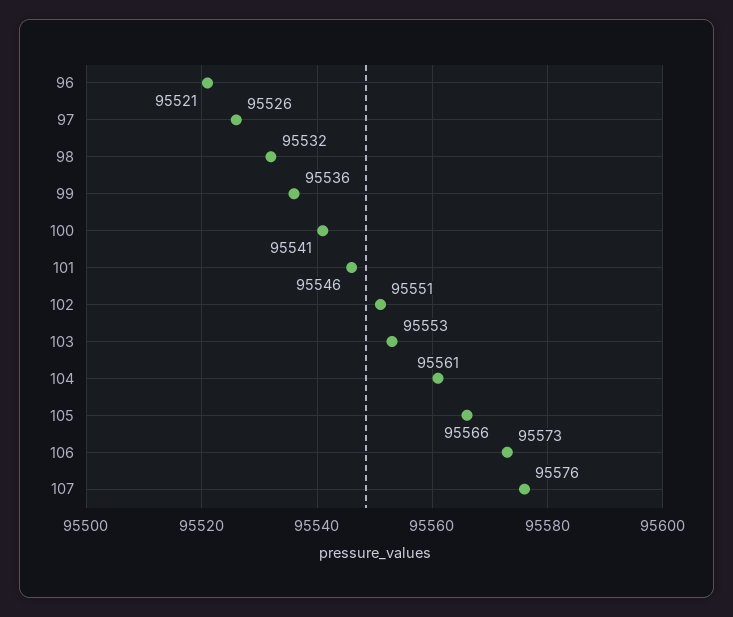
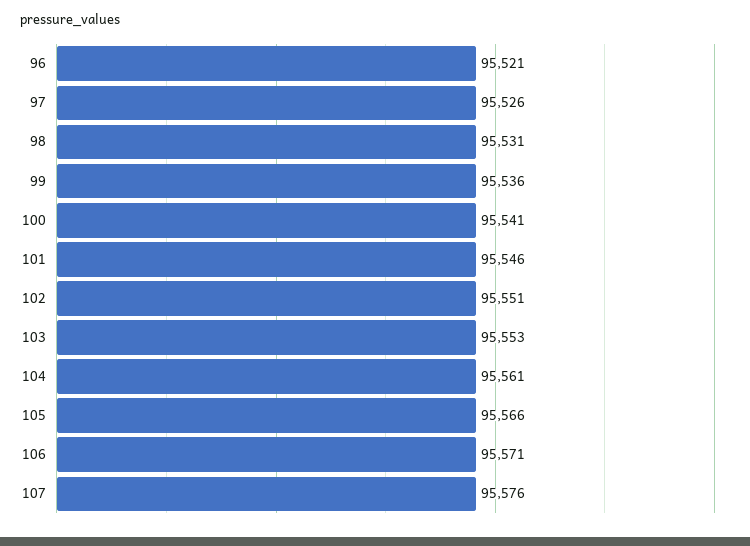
98: 95532 -> 95531
106: 95573 -> 95571

